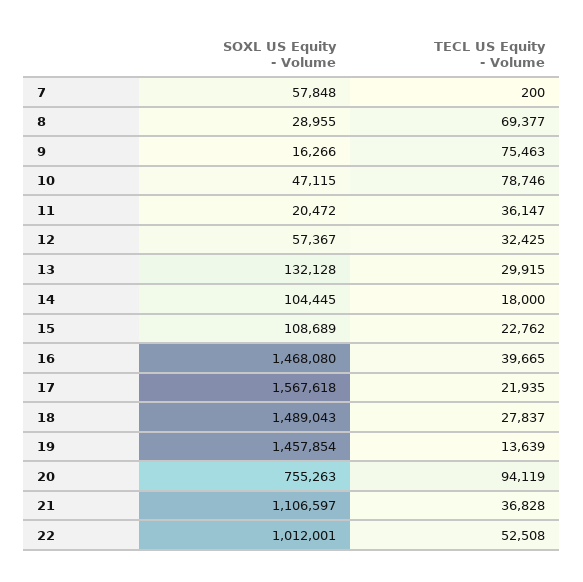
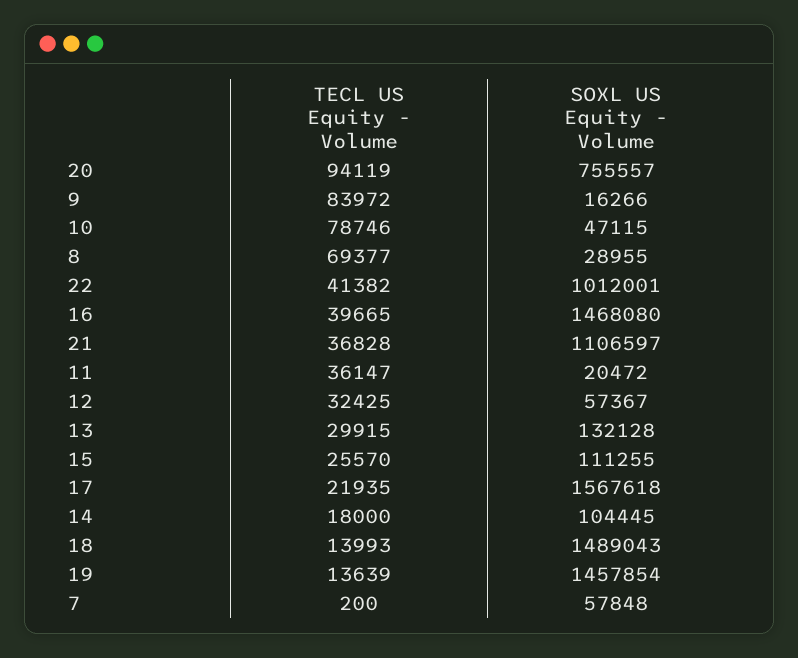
TECL US Equity - Volume, 9: 75463 -> 83972
SOXL US Equity - Volume, 15: 108689 -> 111255
TECL US Equity - Volume, 15: 22762 -> 25570
TECL US Equity - Volume, 18: 27837 -> 13993
SOXL US Equity - Volume, 20: 755263 -> 755557
TECL US Equity - Volume, 22: 52508 -> 41382

